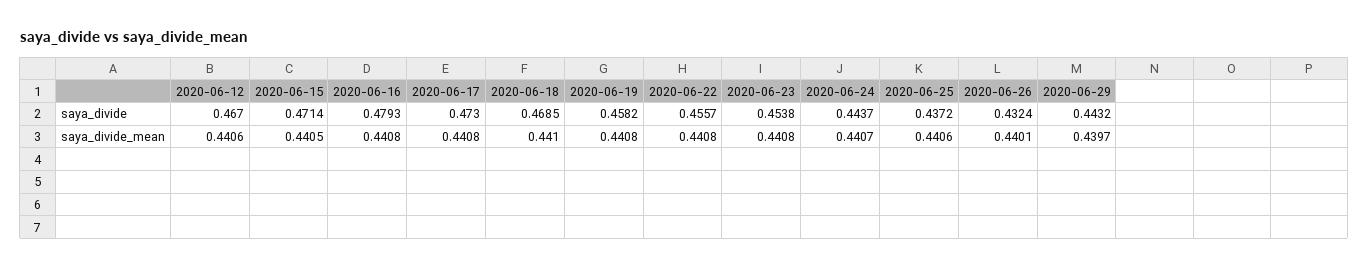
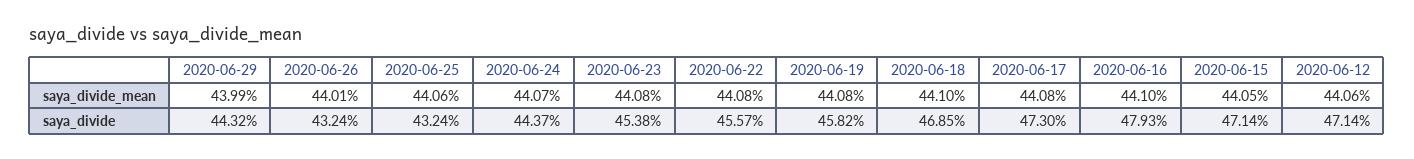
2020-06-12, saya_divide: 0.467 -> 0.4714
2020-06-25, saya_divide: 0.4372 -> 0.4324
2020-06-16, saya_divide_mean: 0.4408 -> 0.441
2020-06-29, saya_divide_mean: 0.4397 -> 0.4399

